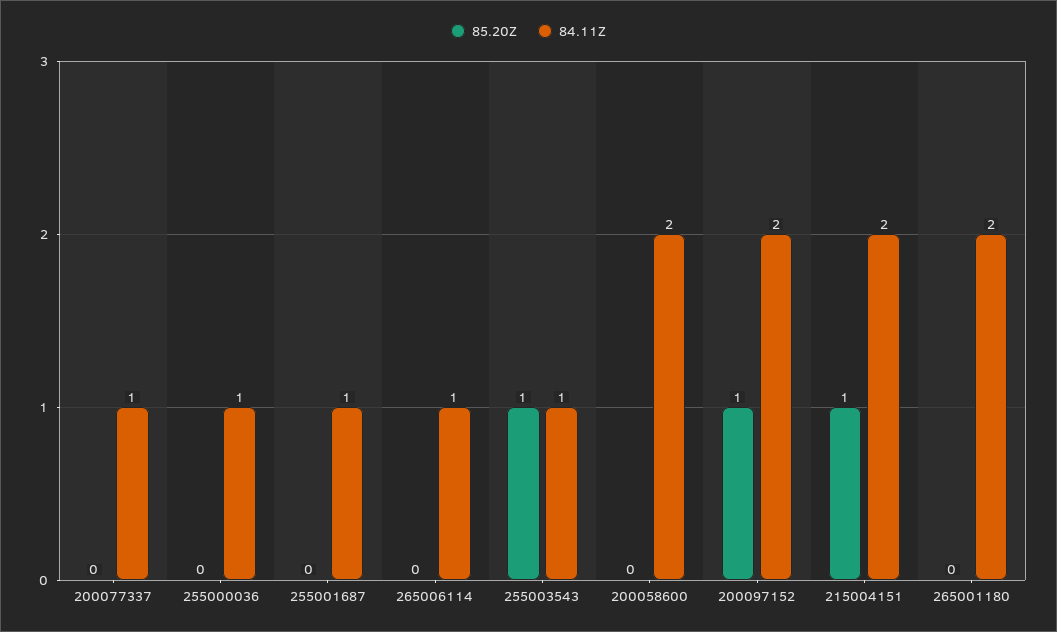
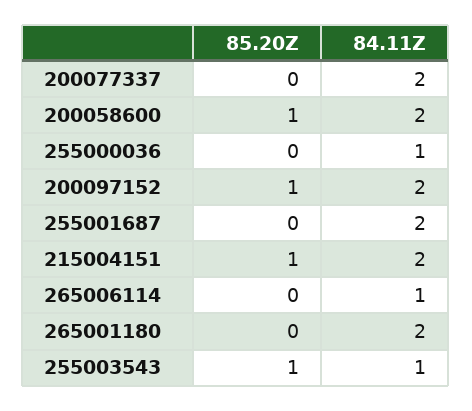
84.11Z, 200077337: 1 -> 2
84.11Z, 255001687: 1 -> 2
85.20Z, 200058600: 0 -> 1

